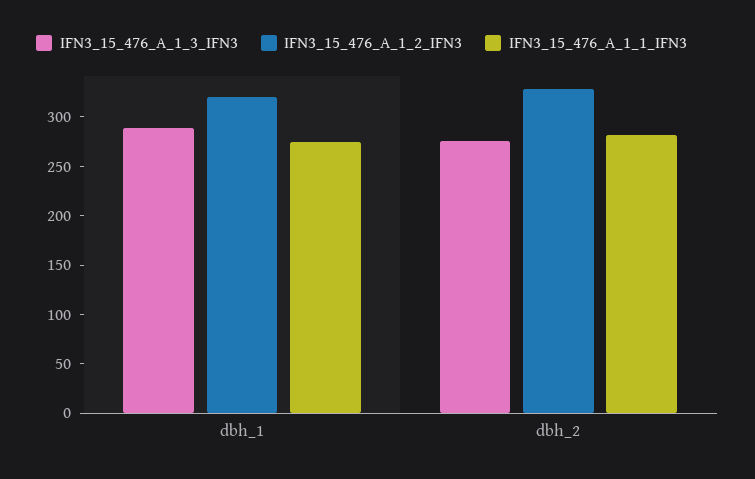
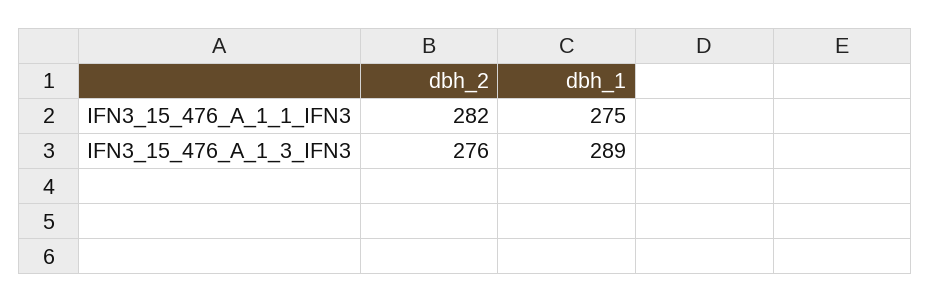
IFN3_15_476_A_1_2_IFN3, dbh_1: 320 -> none
IFN3_15_476_A_1_2_IFN3, dbh_2: 330 -> none

